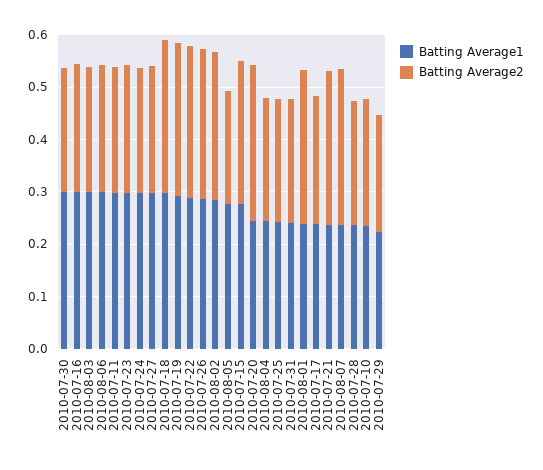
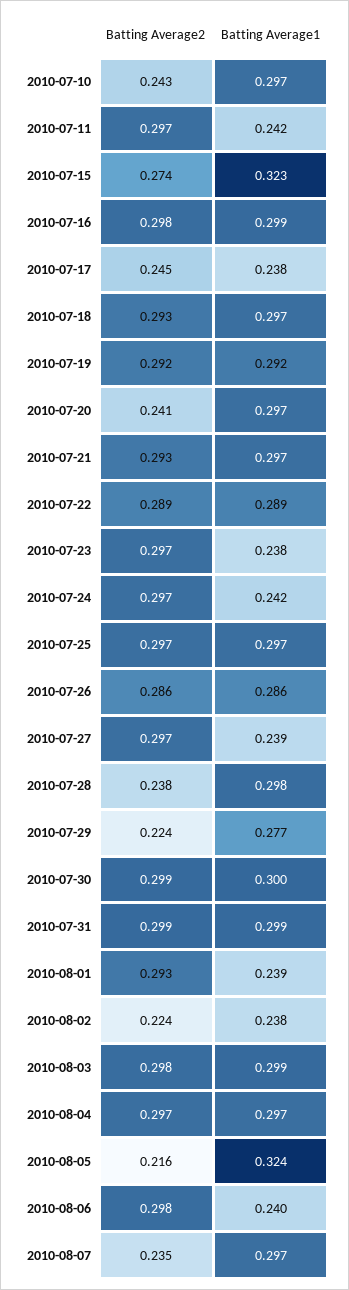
Batting Average2, 2010-07-30: 0.24 -> 0.299
Batting Average2, 2010-07-16: 0.24 -> 0.298
Batting Average2, 2010-08-03: 0.24 -> 0.298
Batting Average1, 2010-08-06: 0.3 -> 0.24
Batting Average2, 2010-08-06: 0.24 -> 0.298
Batting Average1, 2010-07-11: 0.3 -> 0.242
Batting Average2, 2010-07-11: 0.24 -> 0.297
Batting Average1, 2010-07-23: 0.3 -> 0.238
Batting Average2, 2010-07-23: 0.24 -> 0.297
Batting Average1, 2010-07-24: 0.3 -> 0.242
Batting Average2, 2010-07-24: 0.24 -> 0.297
Batting Average1, 2010-07-27: 0.3 -> 0.239
Batting Average2, 2010-07-27: 0.24 -> 0.297
Batting Average1, 2010-08-02: 0.28 -> 0.238
Batting Average2, 2010-08-02: 0.28 -> 0.224
Batting Average1, 2010-08-05: 0.28 -> 0.324
Batting Average1, 2010-07-15: 0.28 -> 0.323
Batting Average1, 2010-07-20: 0.24 -> 0.297
Batting Average2, 2010-07-20: 0.3 -> 0.241
Batting Average1, 2010-08-04: 0.24 -> 0.297
Batting Average2, 2010-08-04: 0.24 -> 0.297
Batting Average1, 2010-07-25: 0.24 -> 0.297
Batting Average2, 2010-07-25: 0.24 -> 0.297
Batting Average1, 2010-07-31: 0.24 -> 0.299
Batting Average2, 2010-07-31: 0.24 -> 0.299
Batting Average1, 2010-07-21: 0.24 -> 0.297
Batting Average1, 2010-08-07: 0.24 -> 0.297
Batting Average2, 2010-08-07: 0.3 -> 0.235
Batting Average1, 2010-07-28: 0.24 -> 0.298
Batting Average1, 2010-07-10: 0.24 -> 0.297
Batting Average1, 2010-07-29: 0.22 -> 0.277

